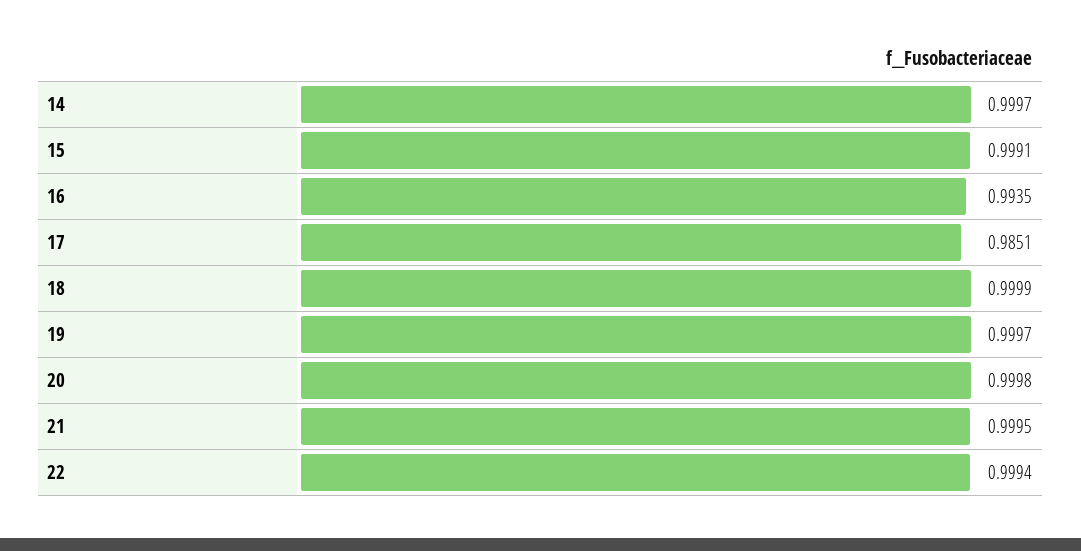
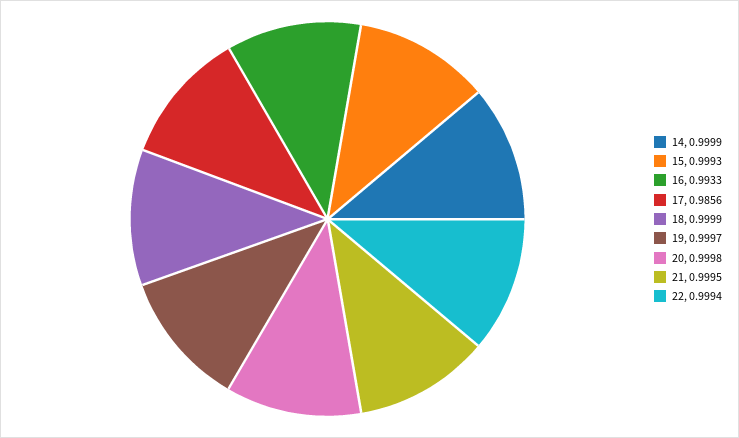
14: 0.9997 -> 0.9999
15: 0.9991 -> 0.9993
16: 0.9935 -> 0.9933
17: 0.9851 -> 0.9856

